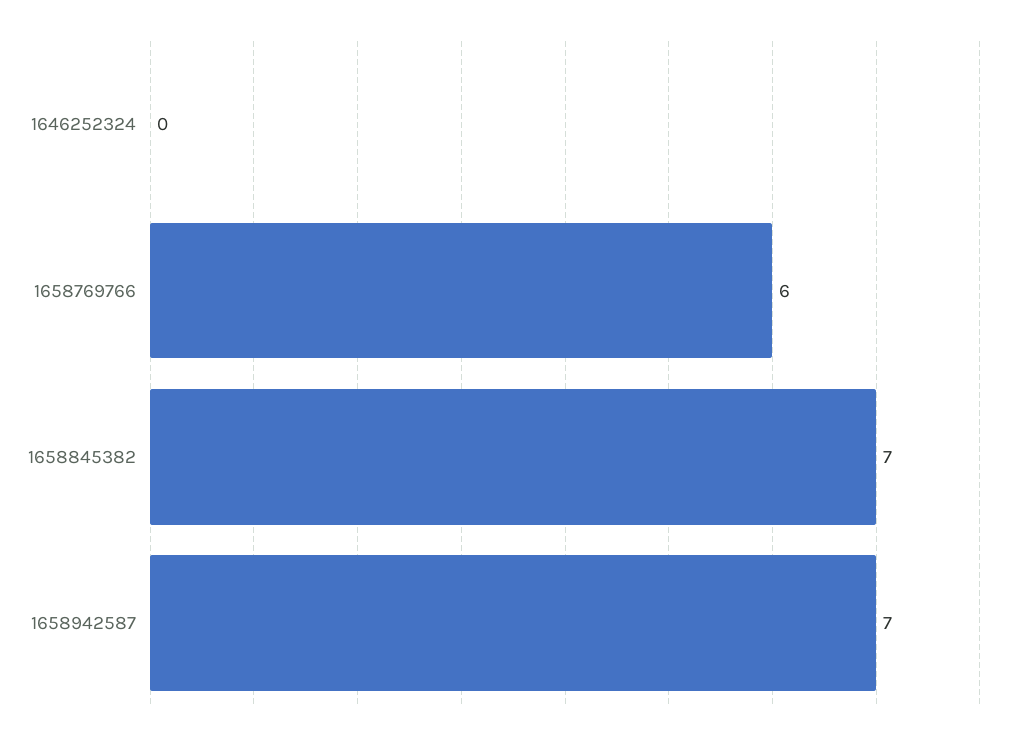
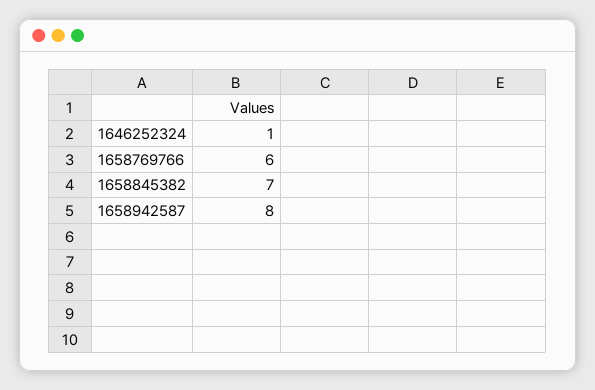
1646252324: 0 -> 1
1658942587: 7 -> 8

